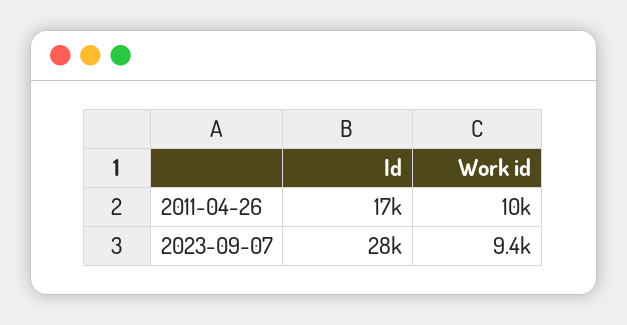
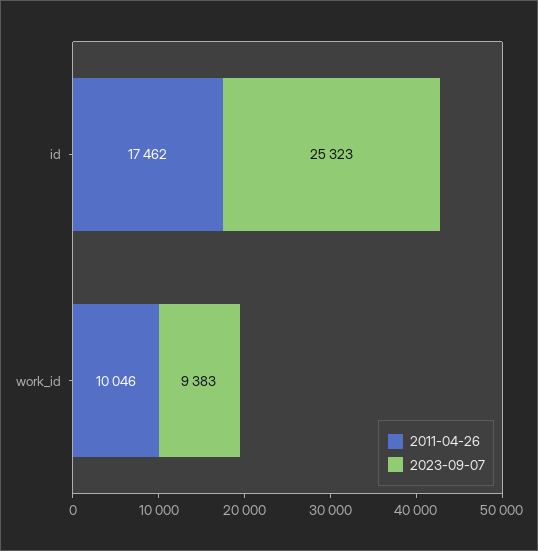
2023-09-07, Id: 28000 -> 25323

